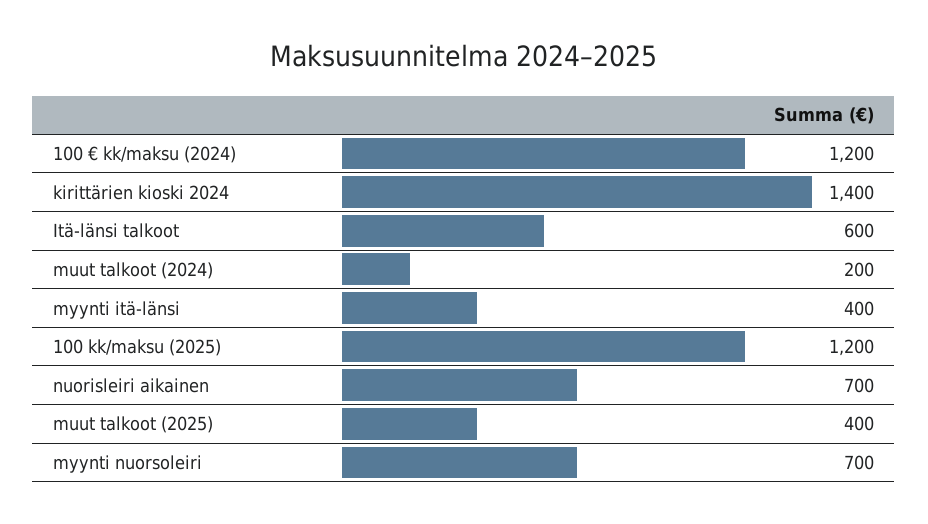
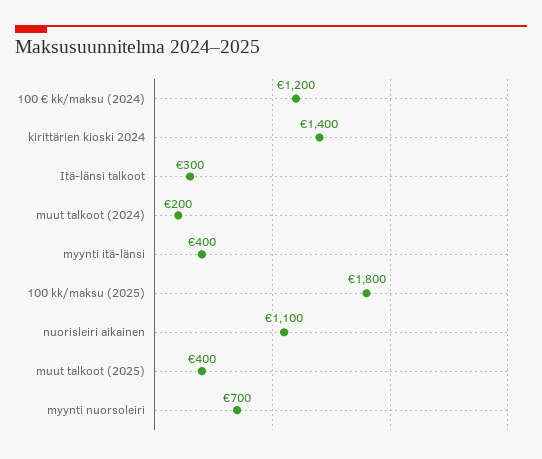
Itä-länsi talkoot: 600 -> 300
100 kk/maksu (2025): 1200 -> 1800
nuorisleiri aikainen: 700 -> 1100

